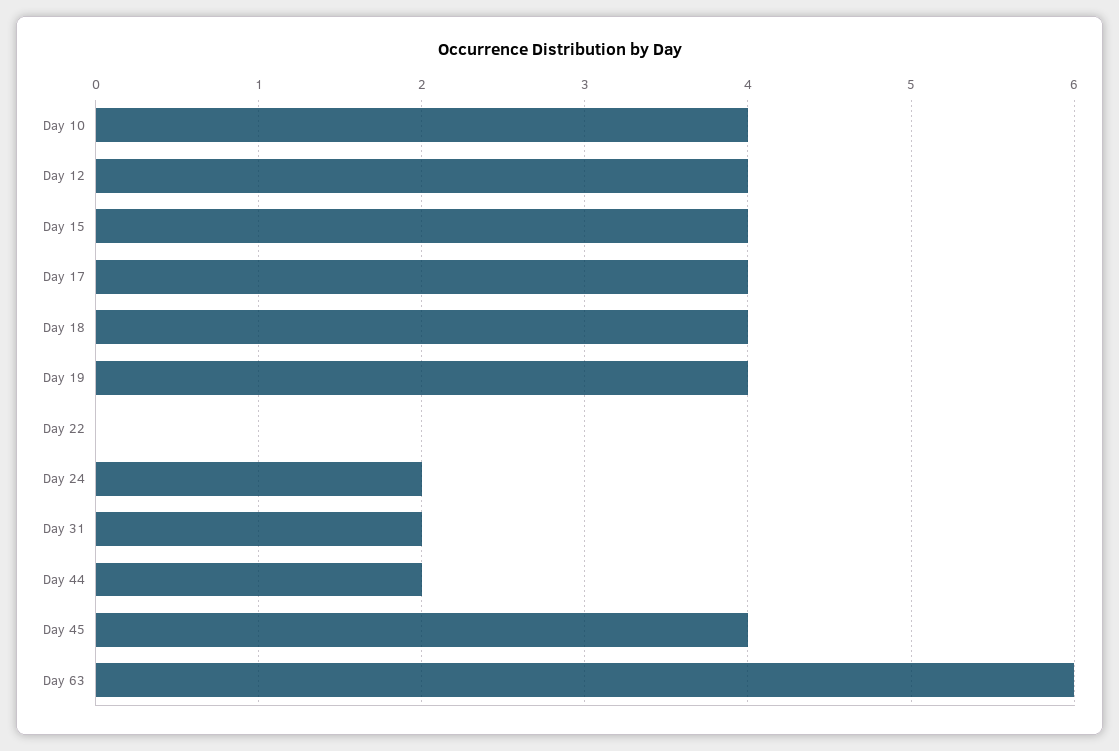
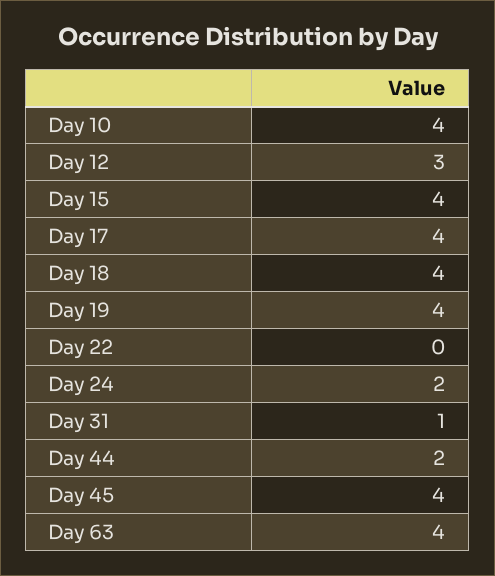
Day 12: 4 -> 3
Day 31: 2 -> 1
Day 63: 6 -> 4

